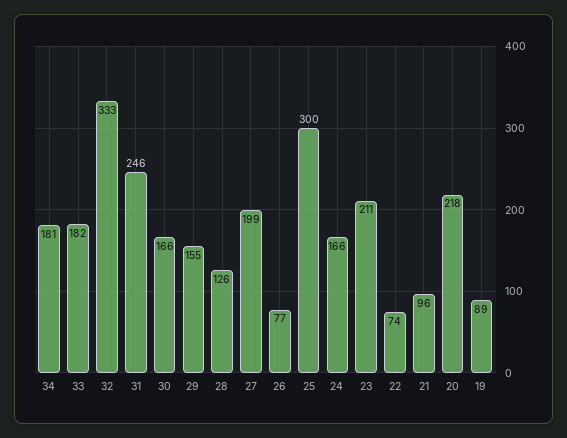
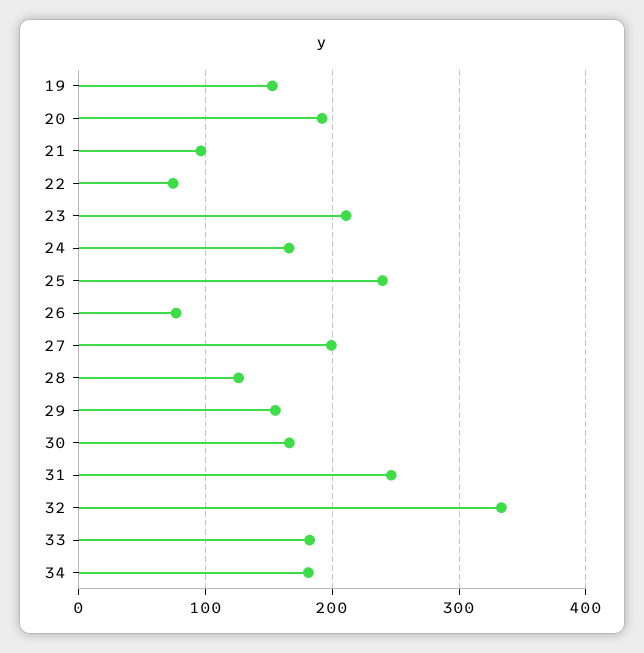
25: 300 -> 240
20: 218 -> 190
19: 89 -> 150

